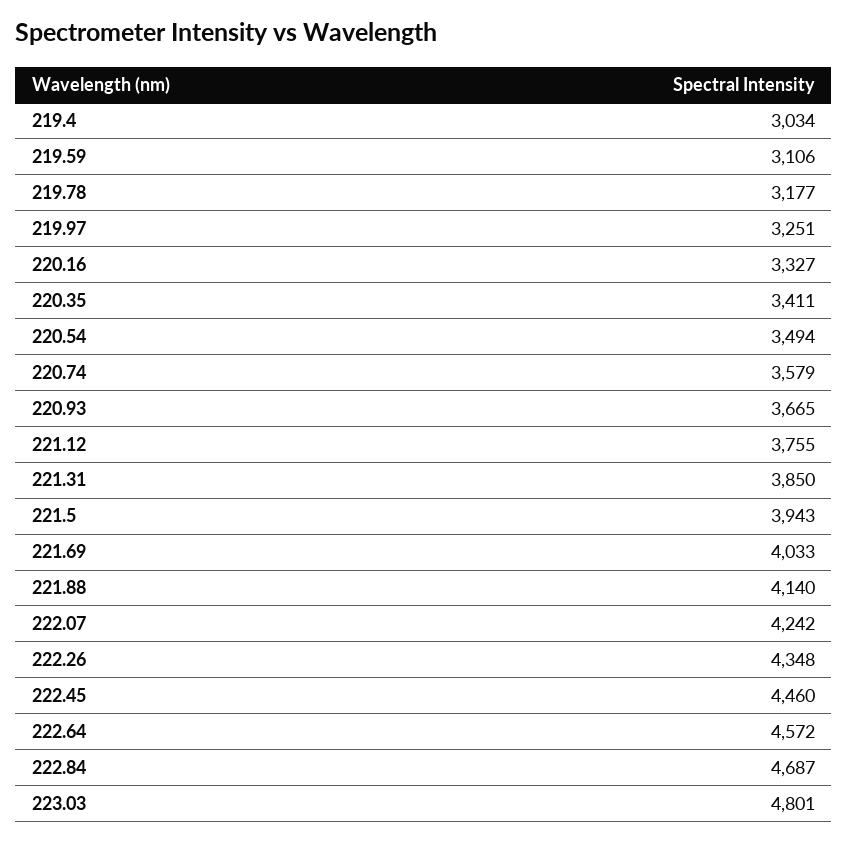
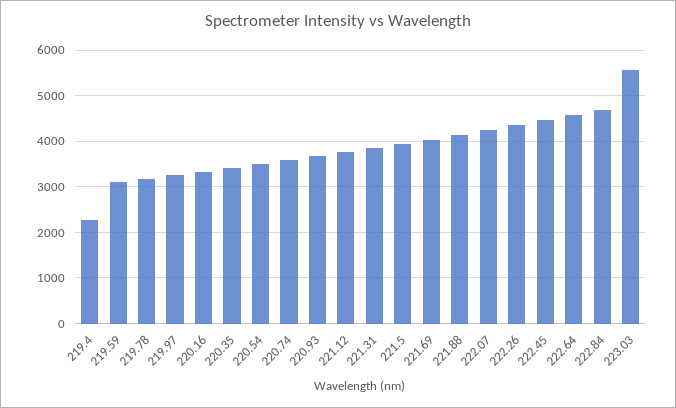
219.4: 3034 -> 2200
223.03: 4801 -> 5600

